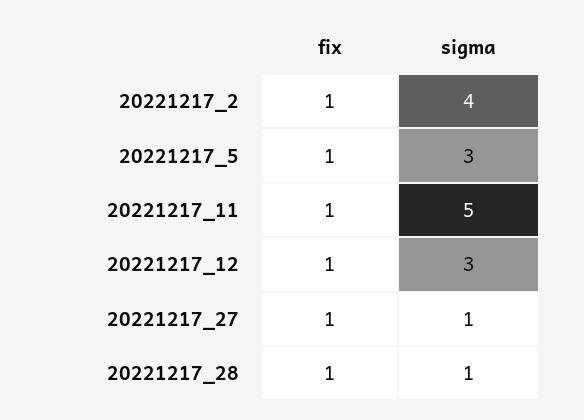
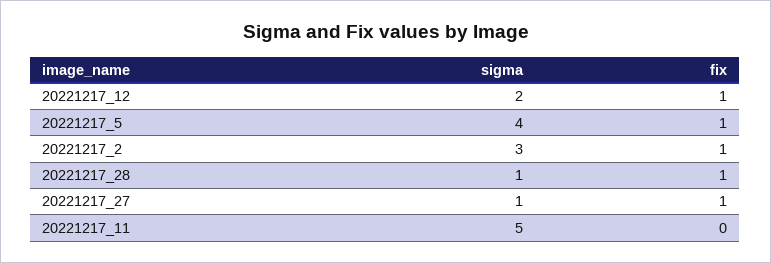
sigma, 20221217_2: 4 -> 3
sigma, 20221217_5: 3 -> 4
fix, 20221217_11: 1 -> 0
sigma, 20221217_12: 3 -> 2

